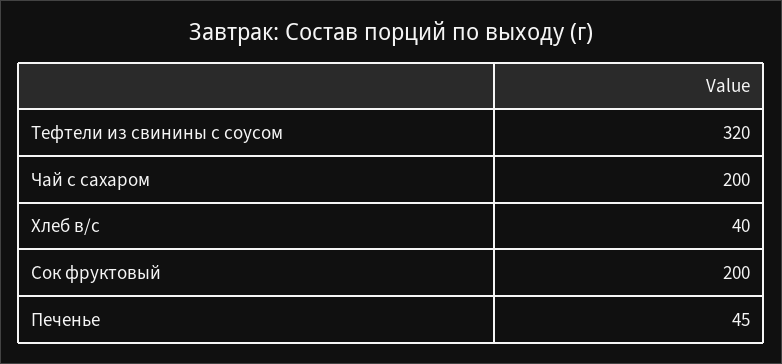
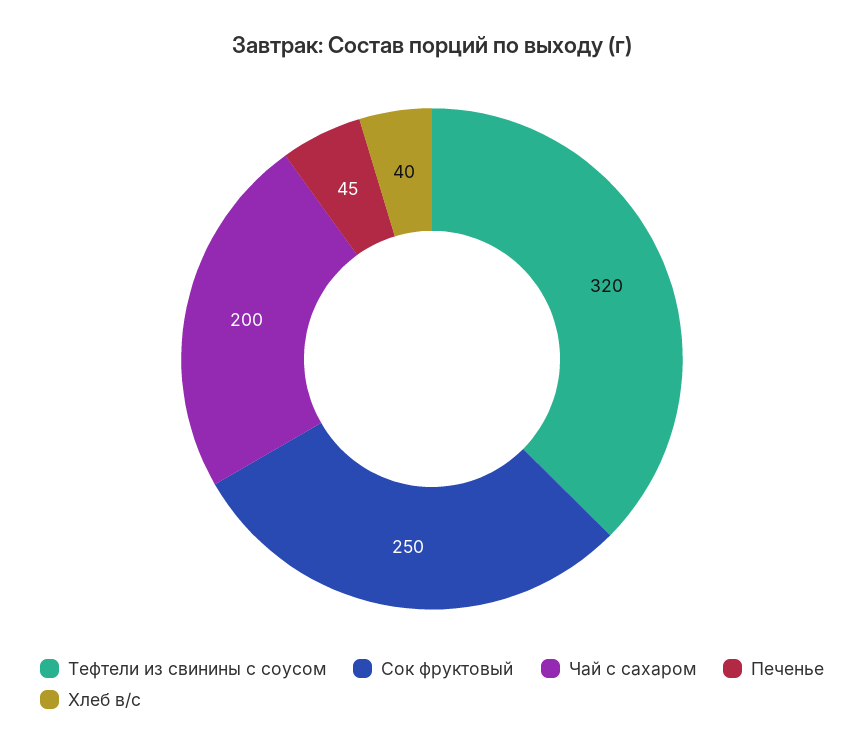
Сок фруктовый: 200 -> 250

